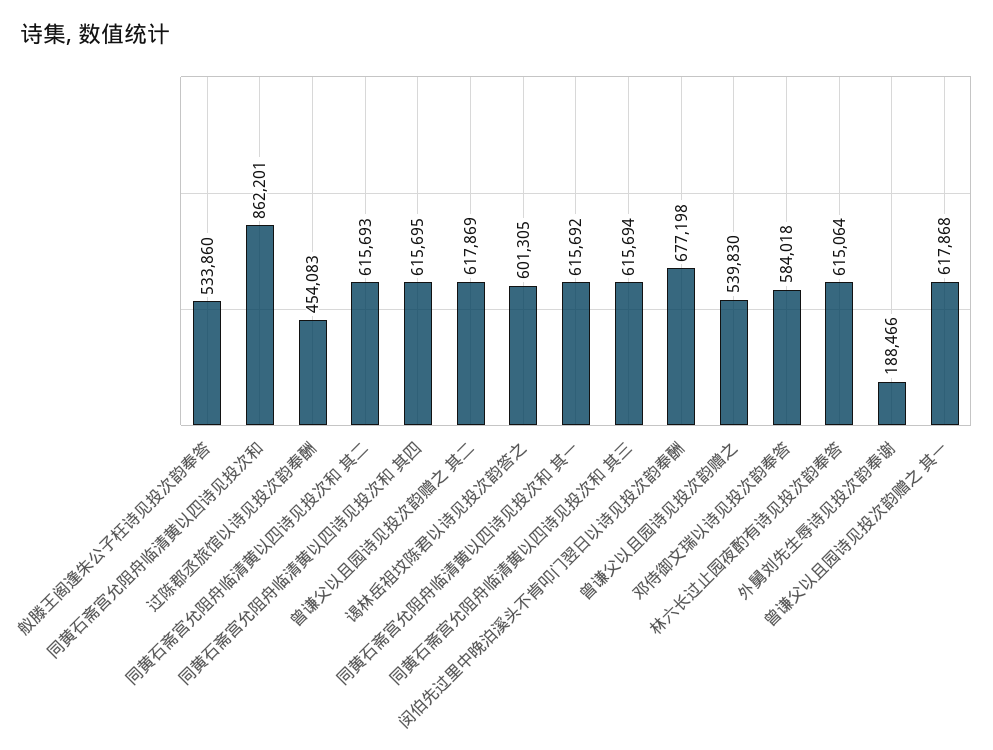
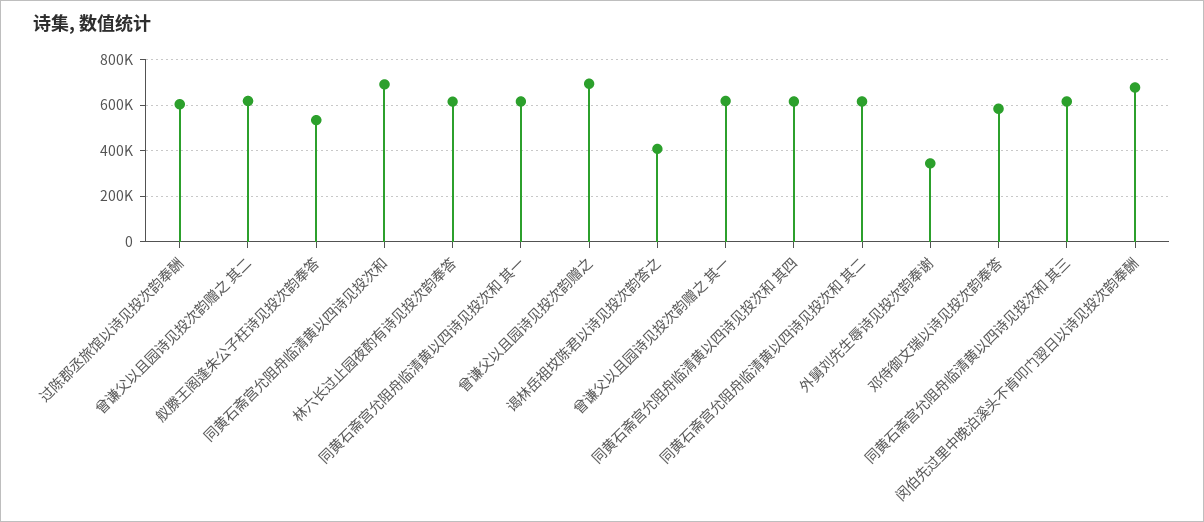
同黄石斋宫允阻舟临清黄以四诗见投次和: 862201 -> 700000
过陈郡丞旅馆以诗见投次韵奉酬: 454083 -> 600000
谒林岳祖坟陈君以诗见投次韵答之: 601305 -> 400000
曾谦父以且园诗见投次韵赠之: 539830 -> 700000
外舅刘先生辱诗见投次韵奉谢: 188466 -> 350000

